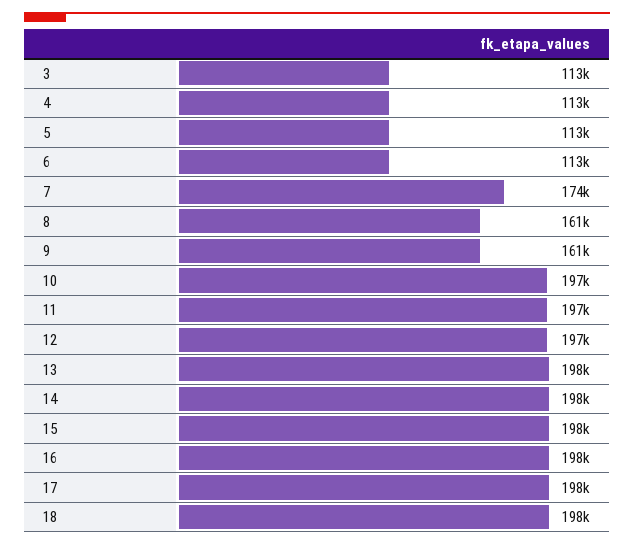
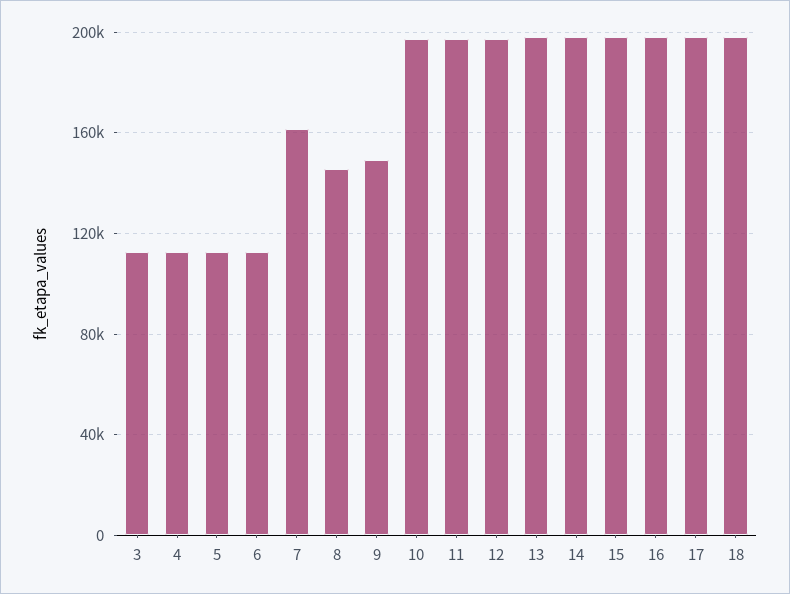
7: 174000 -> 160000
8: 161000 -> 145000
9: 161000 -> 150000

